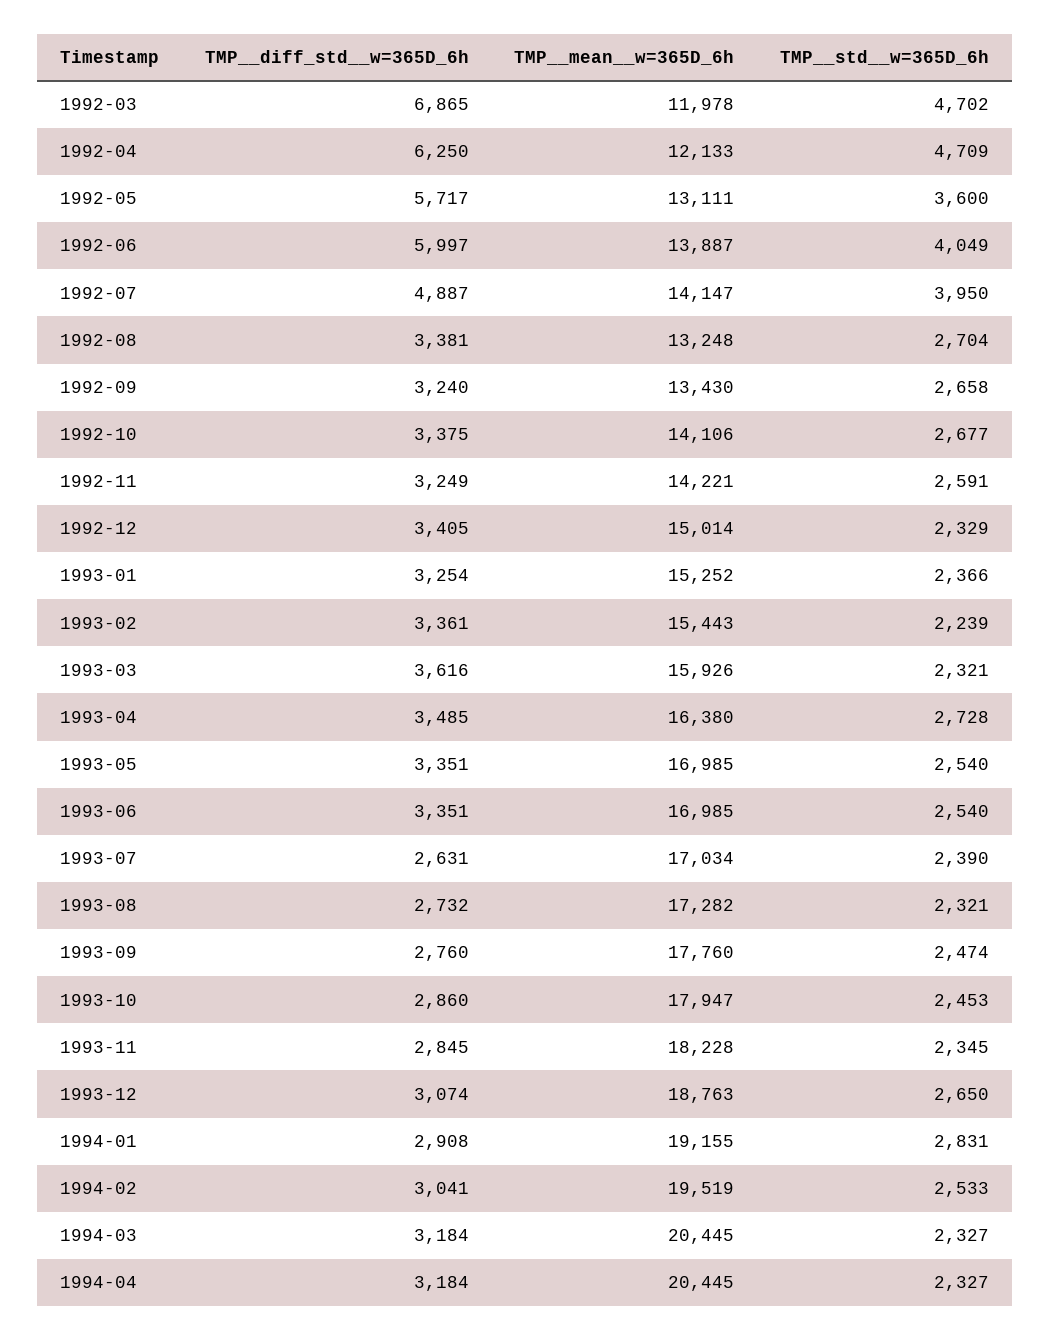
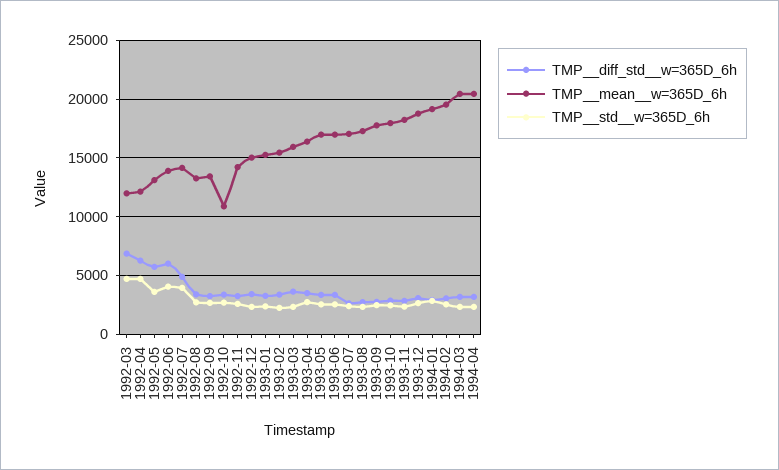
TMP__mean__w=365D_6h, 1992-10: 14106 -> 11000

